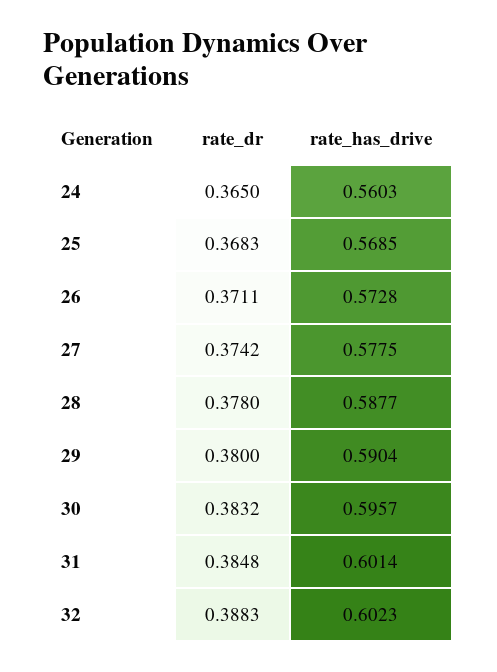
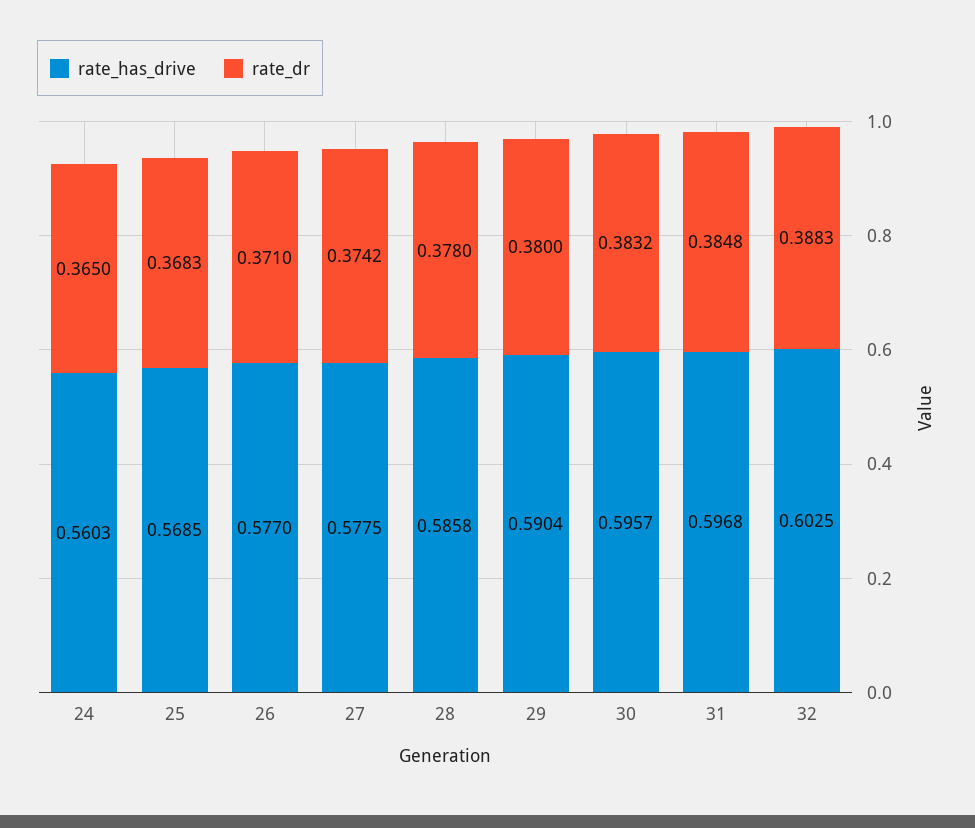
rate_dr, 26: 0.3711 -> 0.371
rate_has_drive, 26: 0.5728 -> 0.577
rate_has_drive, 28: 0.5877 -> 0.5858
rate_has_drive, 31: 0.6014 -> 0.5968
rate_has_drive, 32: 0.6023 -> 0.6025

